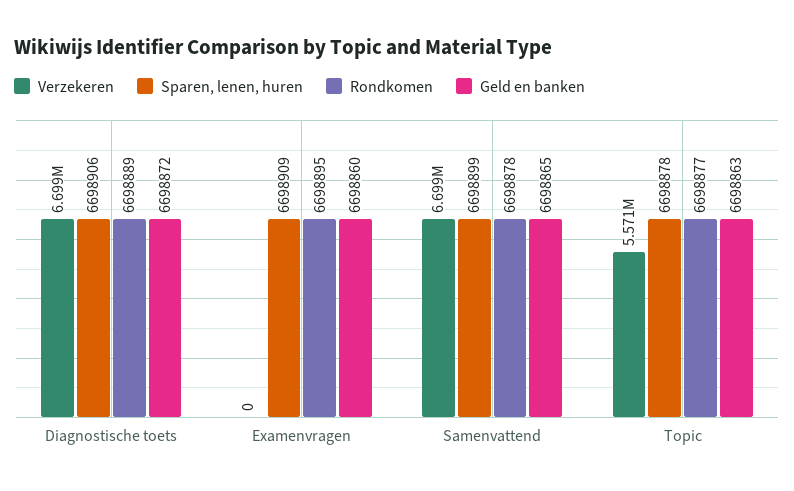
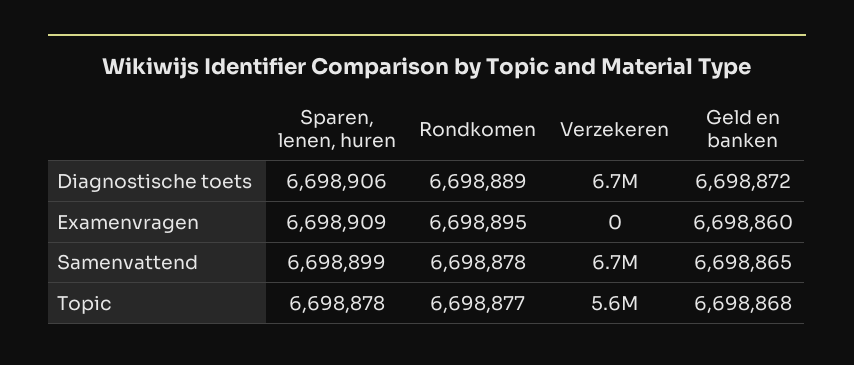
Geld en banken, Topic: 6698863 -> 6698868

